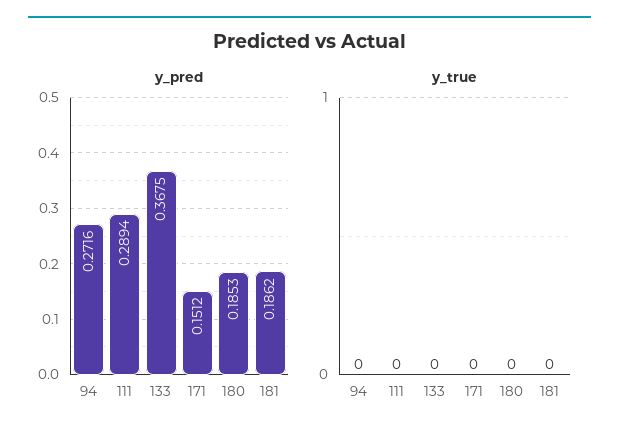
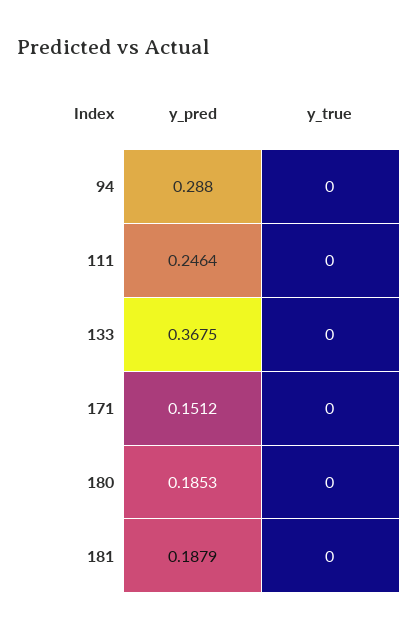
y_pred, 94: 0.2716 -> 0.288
y_pred, 111: 0.2894 -> 0.2464
y_pred, 181: 0.1862 -> 0.1879

